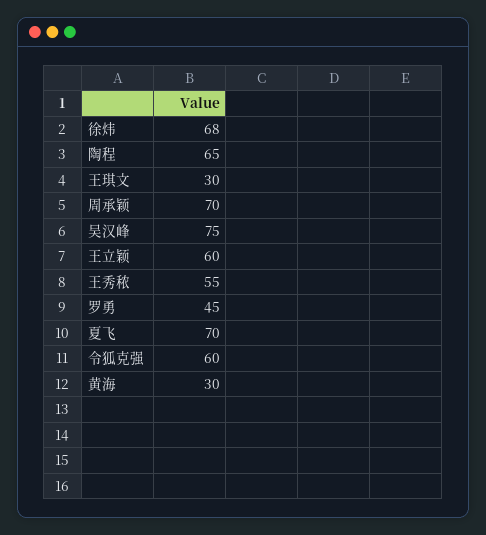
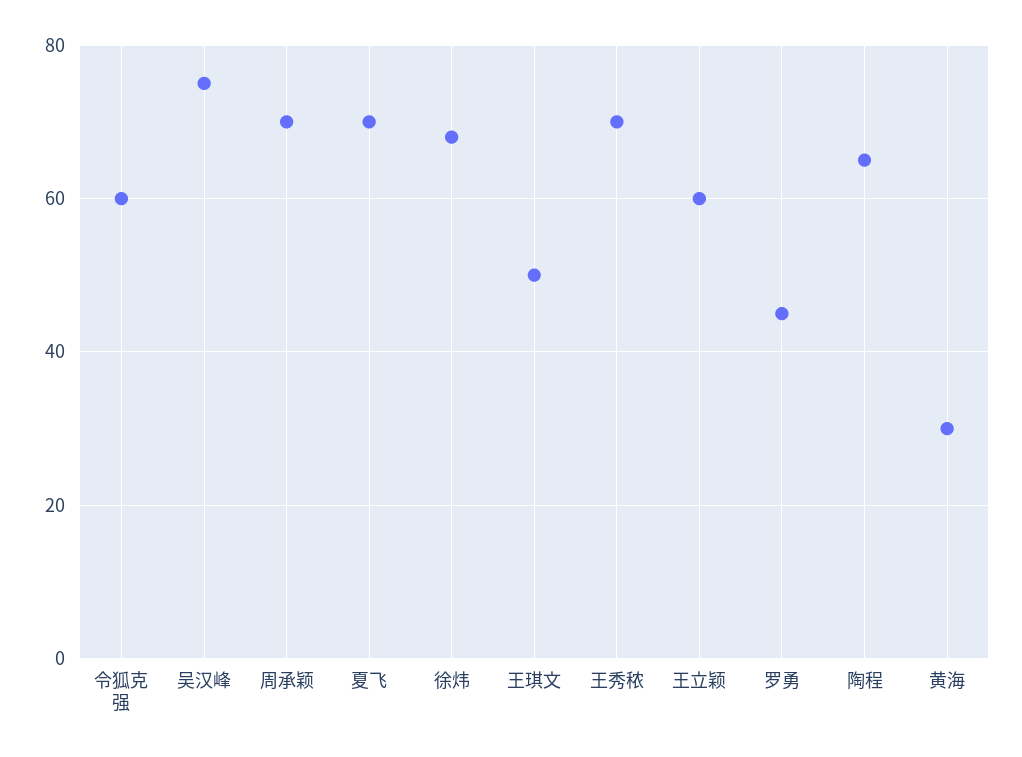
王琪文: 30 -> 50
王秀秾: 55 -> 70

